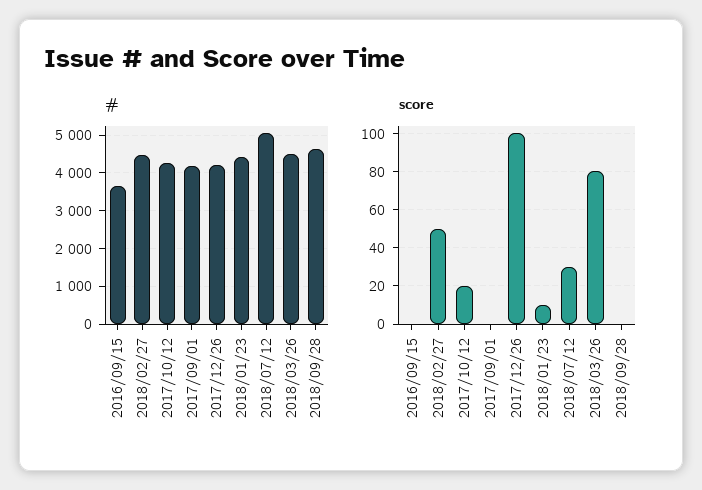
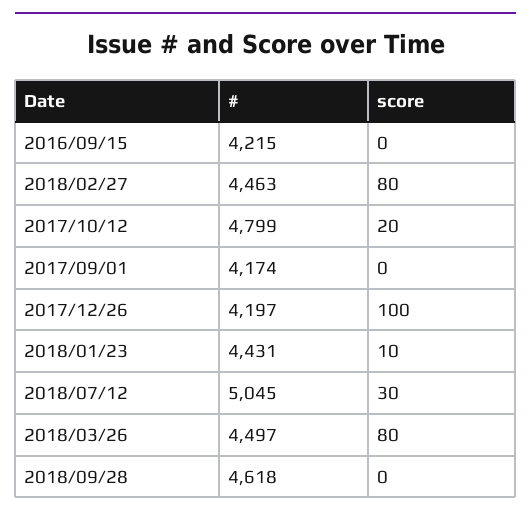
#, 2016/09/15: 3600 -> 4215
#, 2017/10/12: 4200 -> 4799
score, 2018/02/27: 50 -> 80

